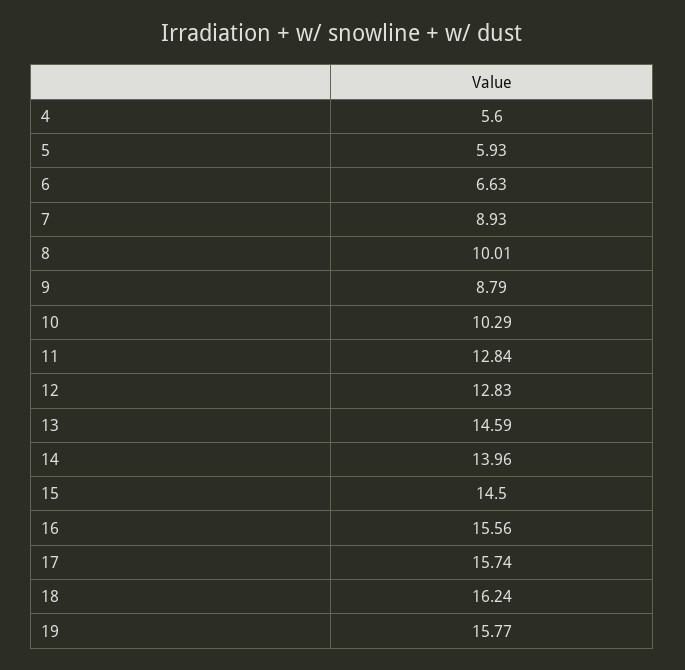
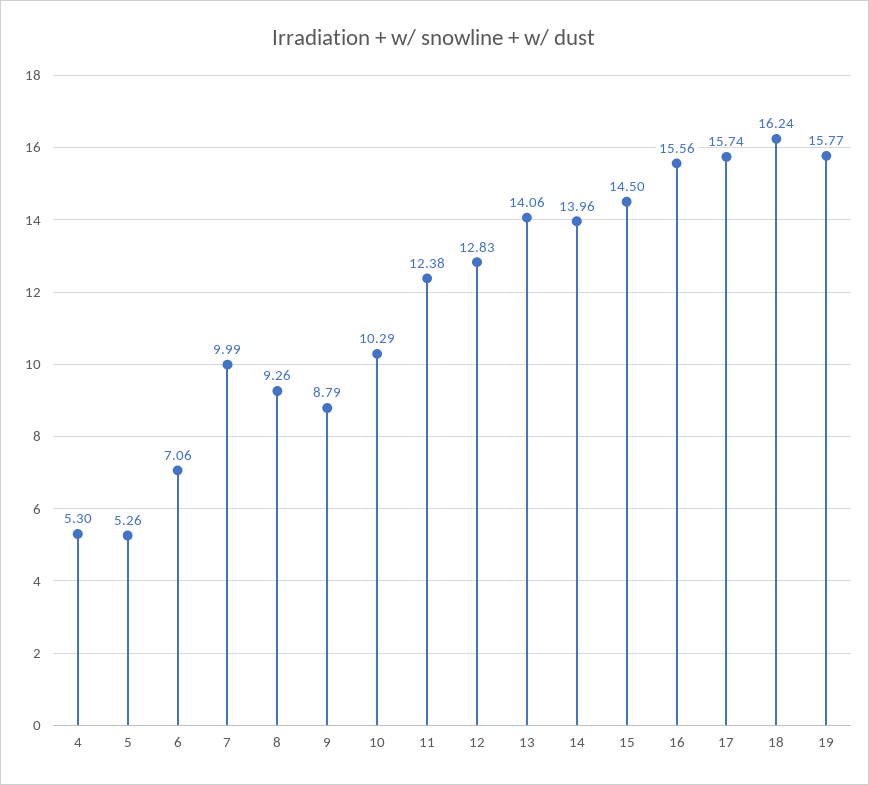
4: 5.6 -> 5.3
5: 5.93 -> 5.26
6: 6.63 -> 7.06
7: 8.93 -> 9.99
8: 10.01 -> 9.26
11: 12.84 -> 12.38
13: 14.59 -> 14.06

